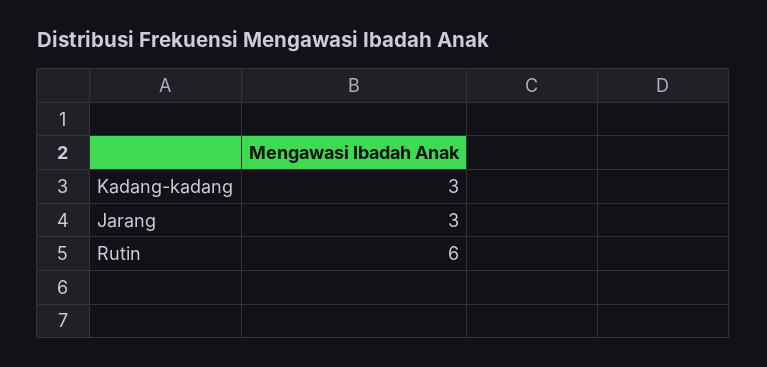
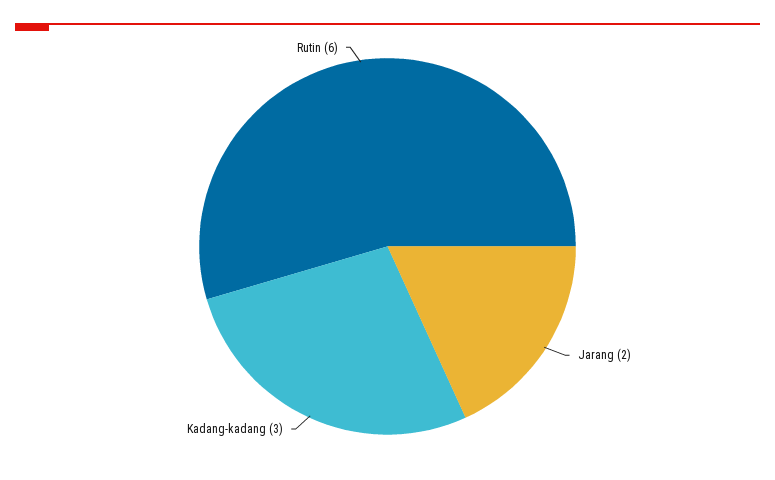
Jarang: 3 -> 2

